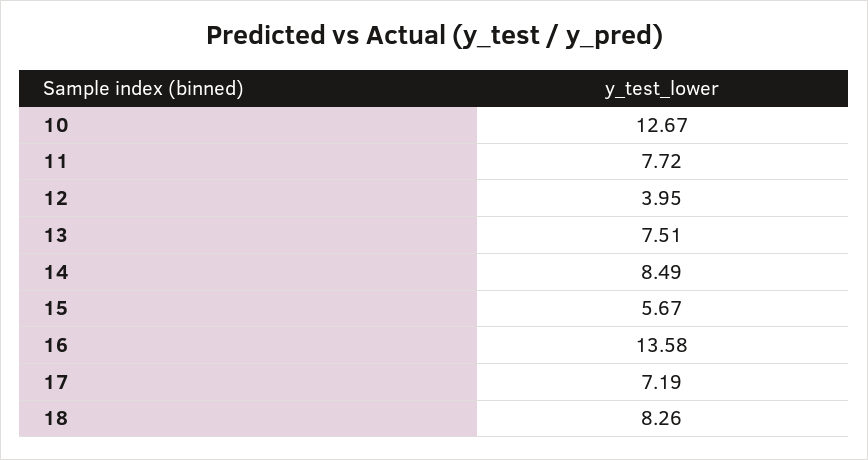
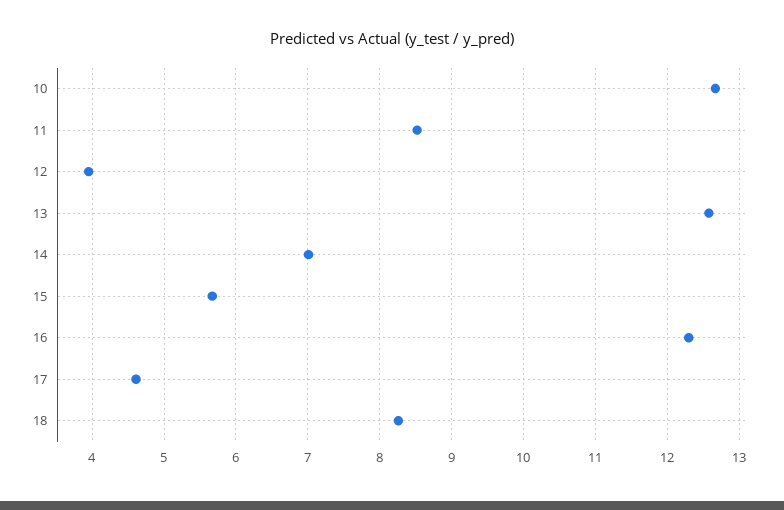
11: 7.72 -> 8.5
13: 7.51 -> 12.6
14: 8.49 -> 7
16: 13.58 -> 12.3
17: 7.19 -> 4.6

